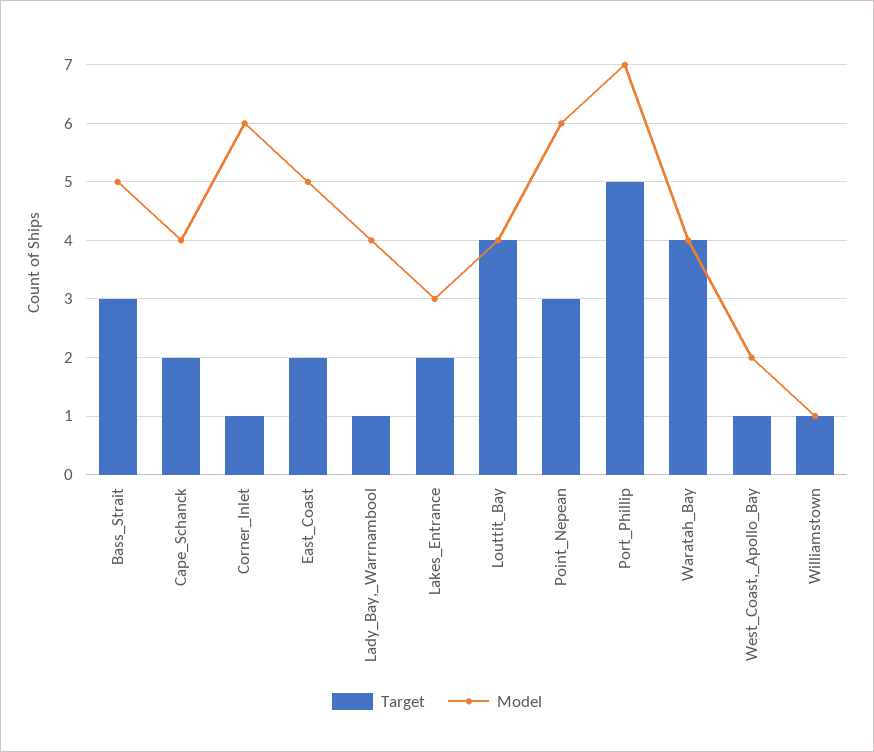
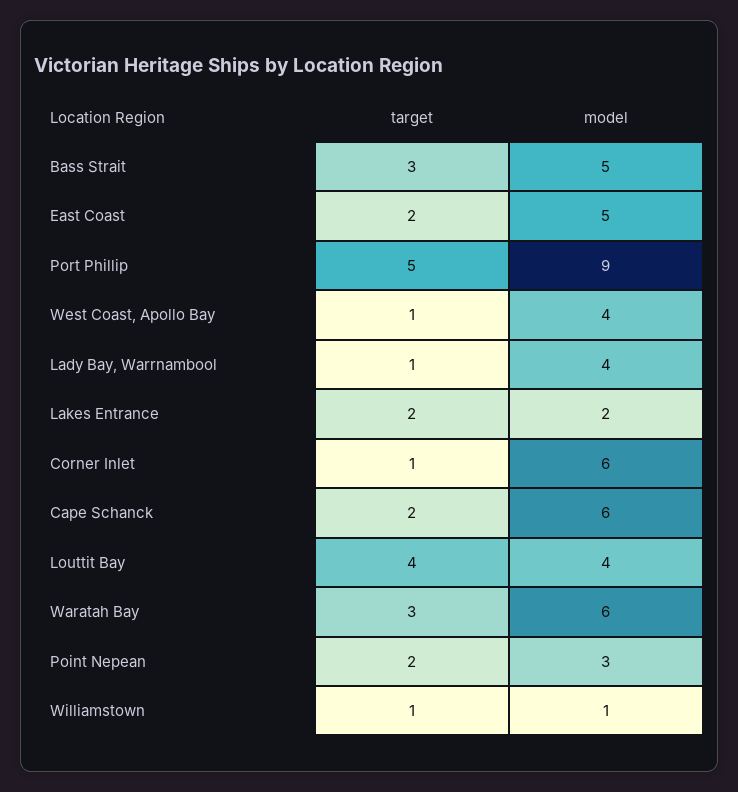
Model, Cape_Schanck: 4 -> 6
Model, Lakes_Entrance: 3 -> 2
Target, Point_Nepean: 3 -> 2
Model, Point_Nepean: 6 -> 3
Model, Port_Phillip: 7 -> 9
Target, Waratah_Bay: 4 -> 3
Model, Waratah_Bay: 4 -> 6
Model, West_Coast,_Apollo_Bay: 2 -> 4

